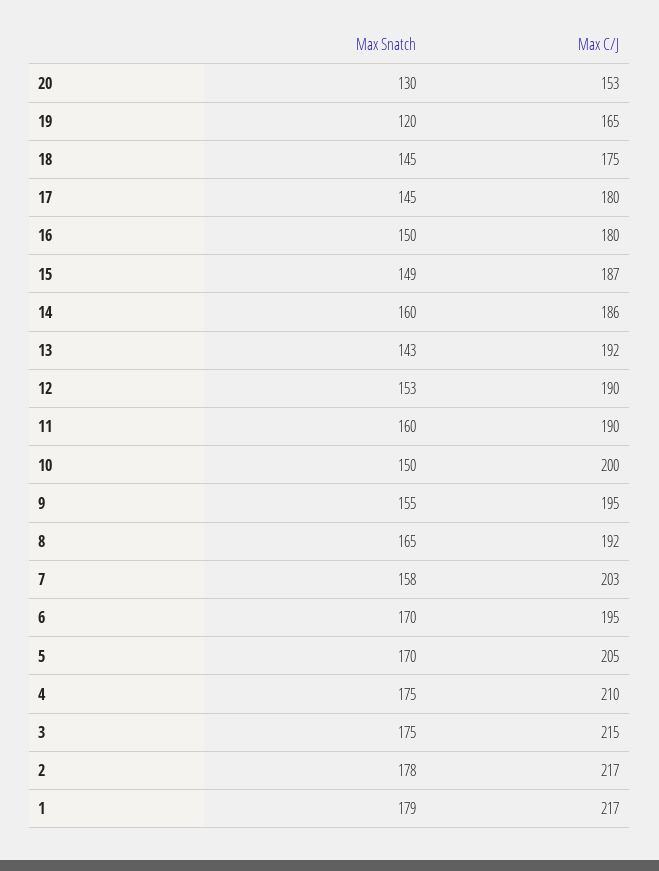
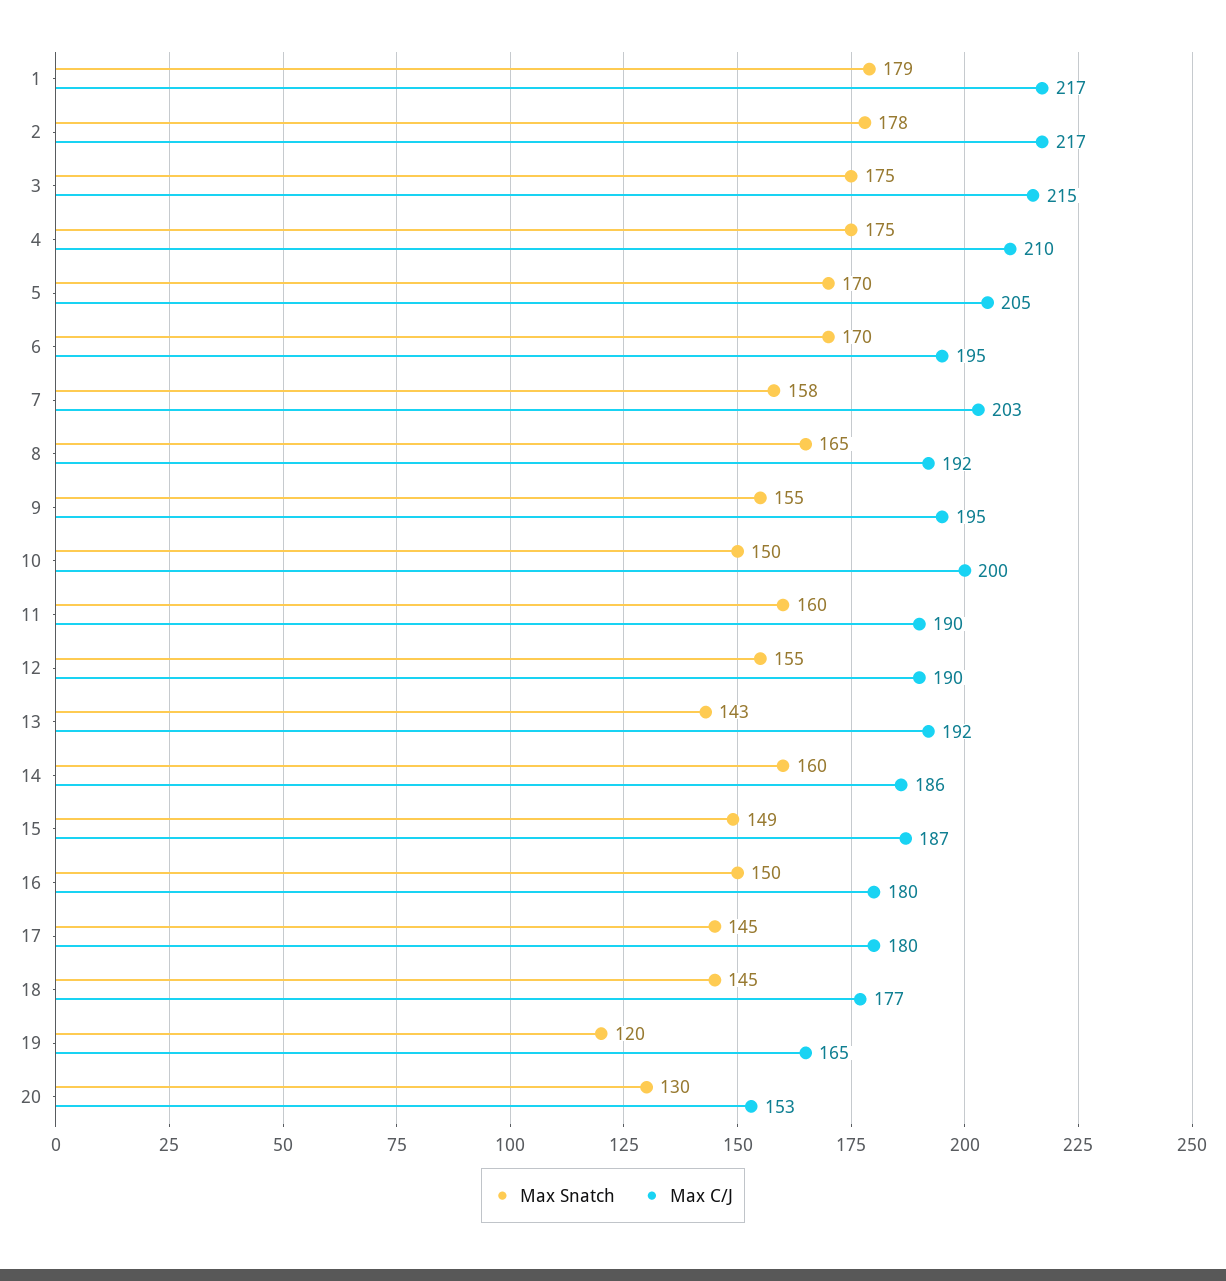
Max C/J, 18: 175 -> 177
Max Snatch, 12: 153 -> 155

